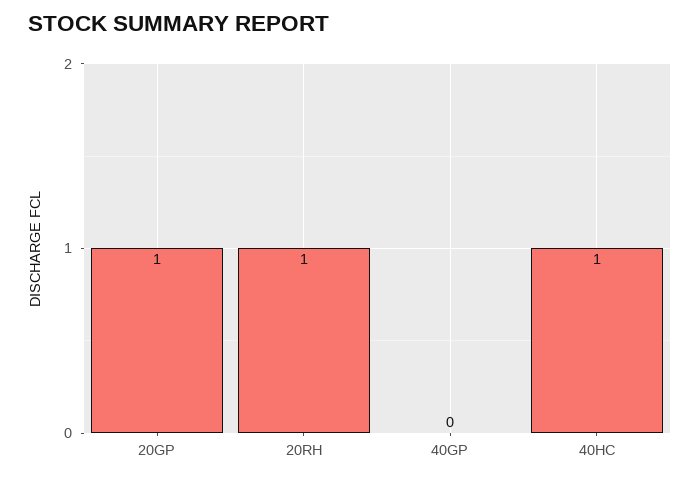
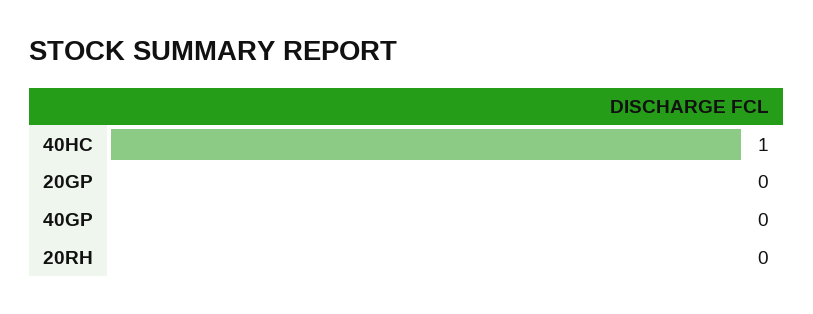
20GP: 1 -> 0
20RH: 1 -> 0

